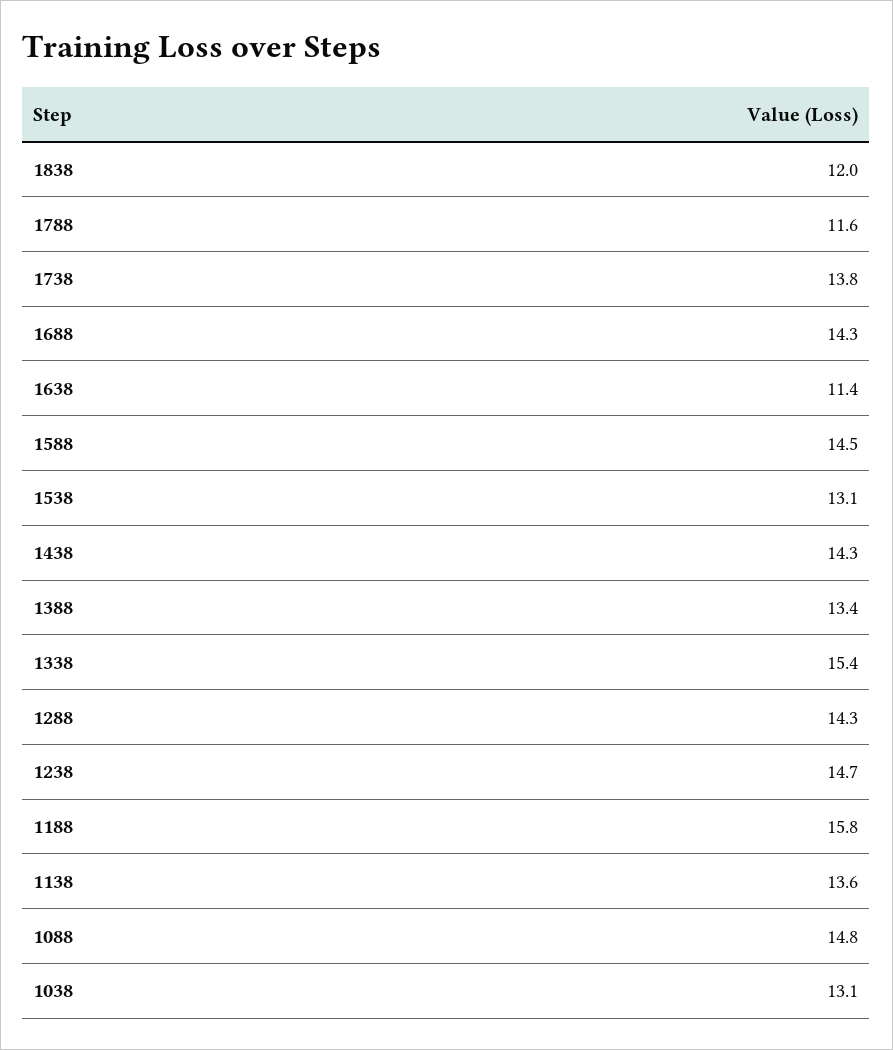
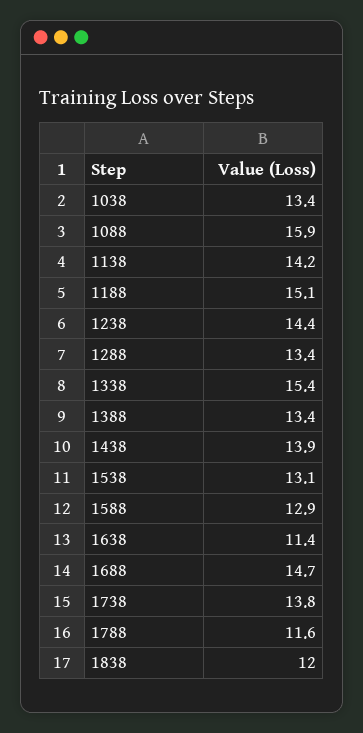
1688: 14.3 -> 14.7
1588: 14.5 -> 12.9
1438: 14.3 -> 13.9
1288: 14.3 -> 13.4
1238: 14.7 -> 14.4
1188: 15.8 -> 15.1
1138: 13.6 -> 14.2
1088: 14.8 -> 15.9
1038: 13.1 -> 13.4

